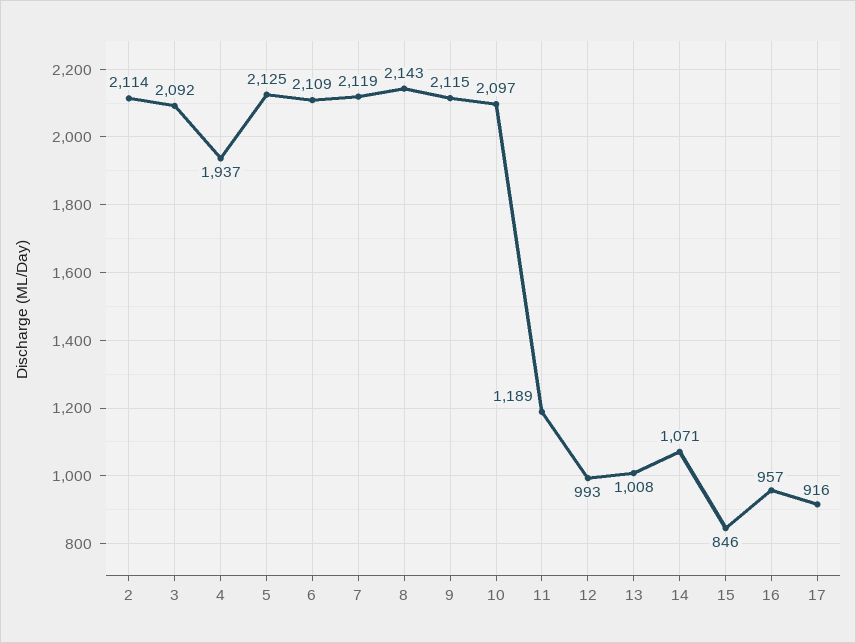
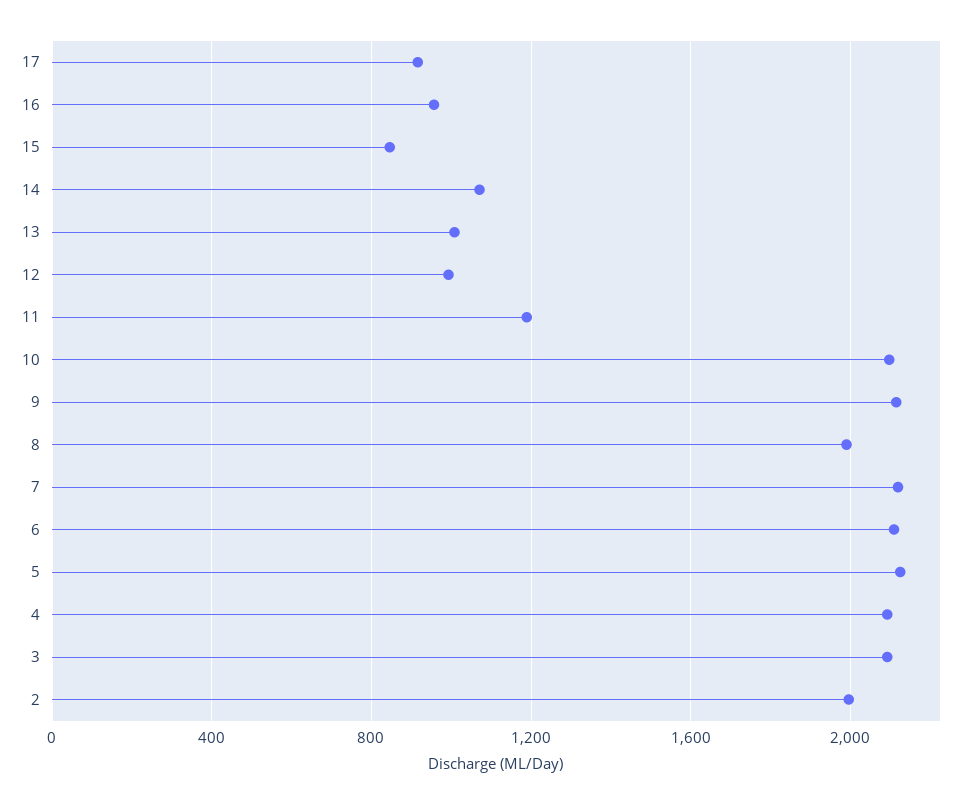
2: 2114 -> 2000
4: 1937 -> 2100
8: 2143 -> 2000

